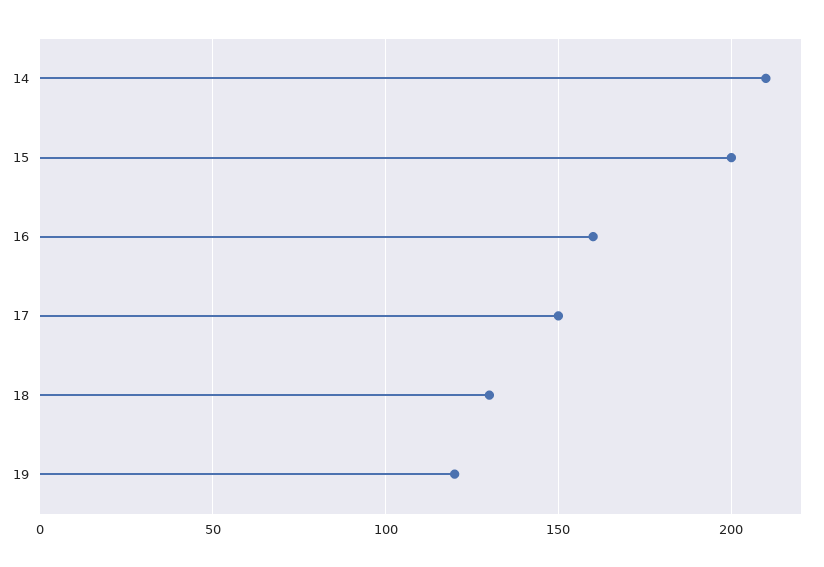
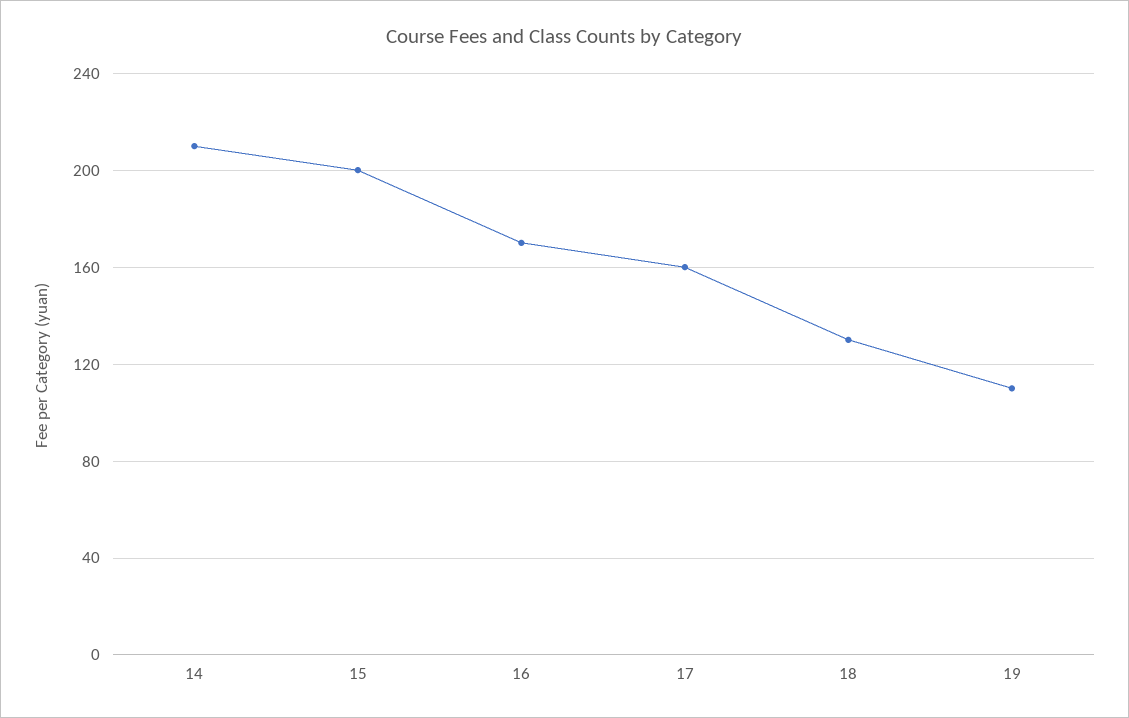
16: 160 -> 170
17: 150 -> 160
19: 120 -> 110

